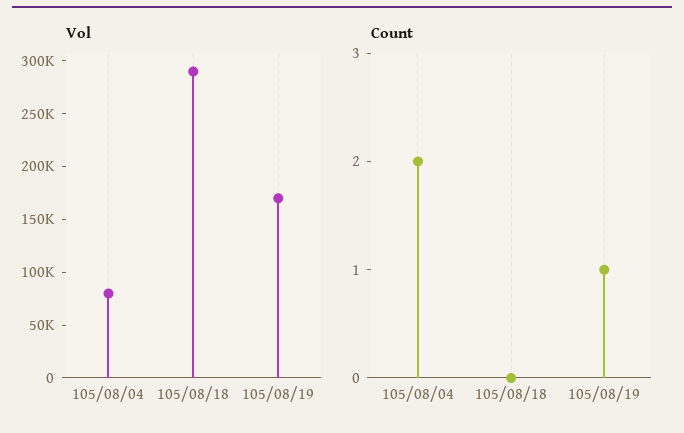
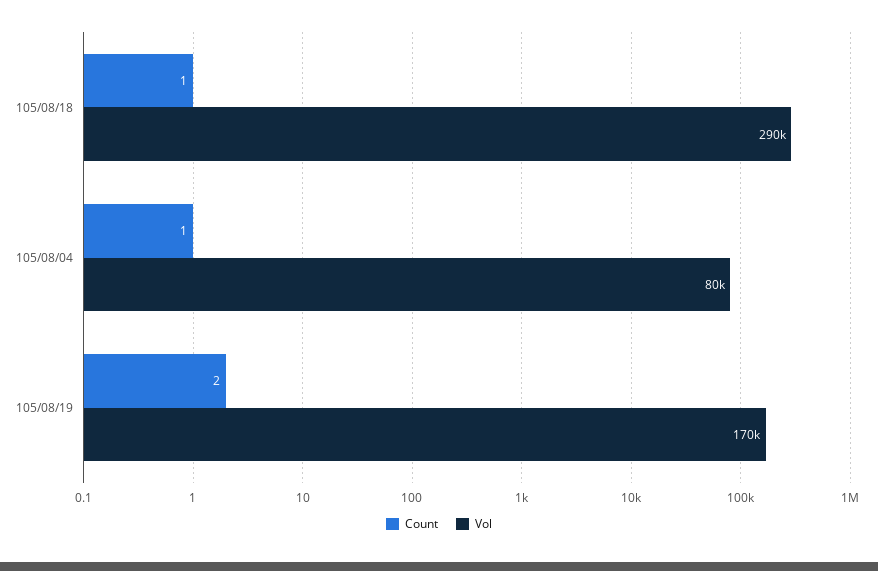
Count, 105/08/04: 2 -> 1
Count, 105/08/18: 0 -> 1
Count, 105/08/19: 1 -> 2

